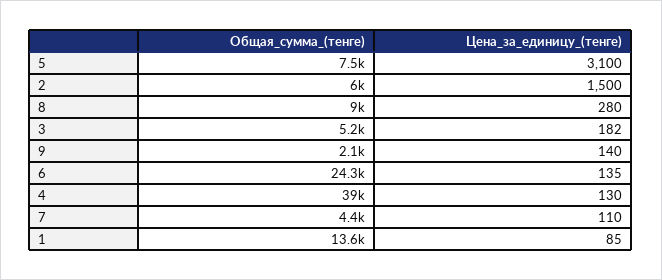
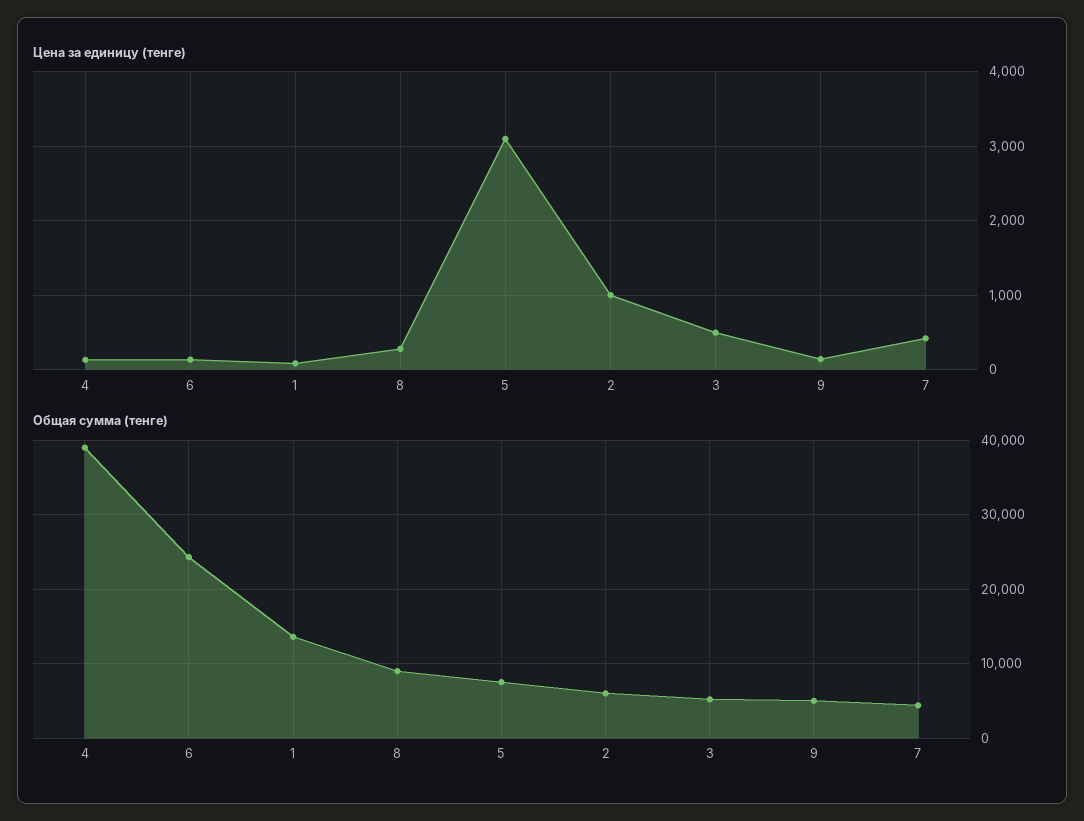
Цена_за_единицу_(тенге), 2: 1500 -> 1000
Цена_за_единицу_(тенге), 3: 182 -> 500
Общая_сумма_(тенге), 9: 2100 -> 5000
Цена_за_единицу_(тенге), 7: 110 -> 400

